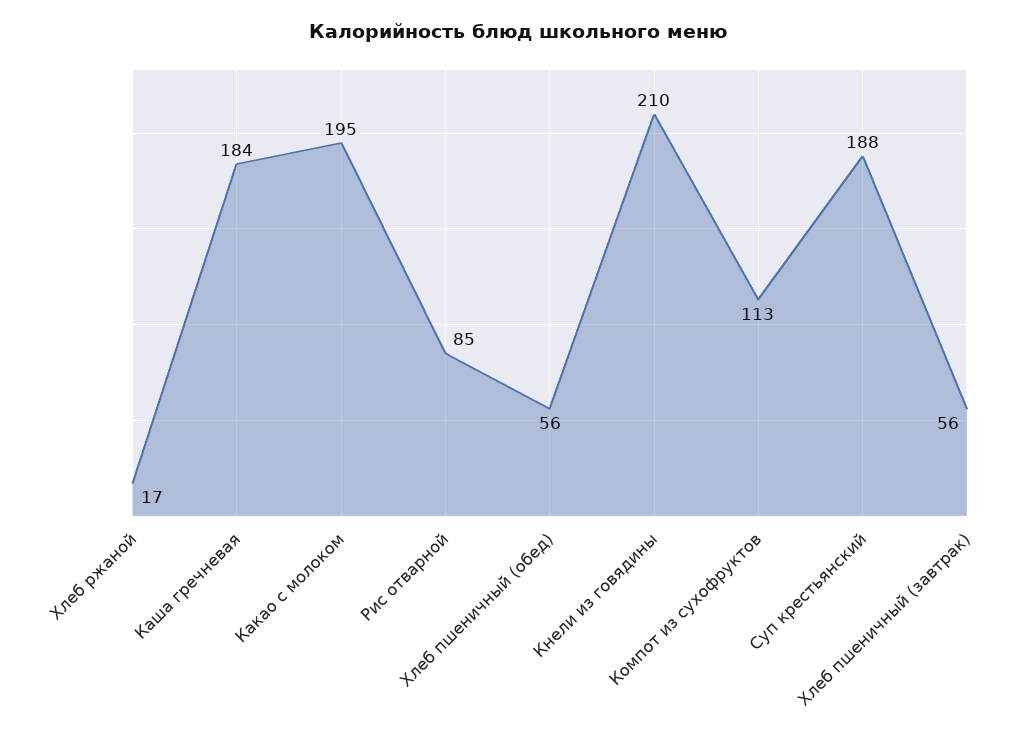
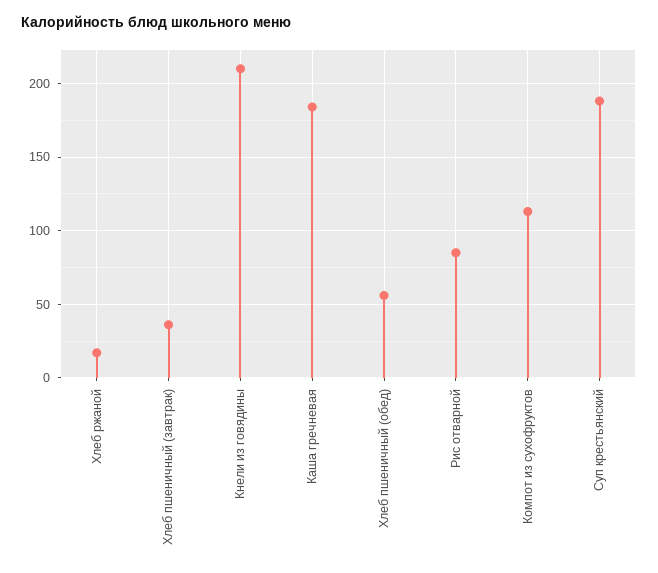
Какао с молоком: 195 -> none
Хлеб пшеничный (завтрак): 56 -> 35

